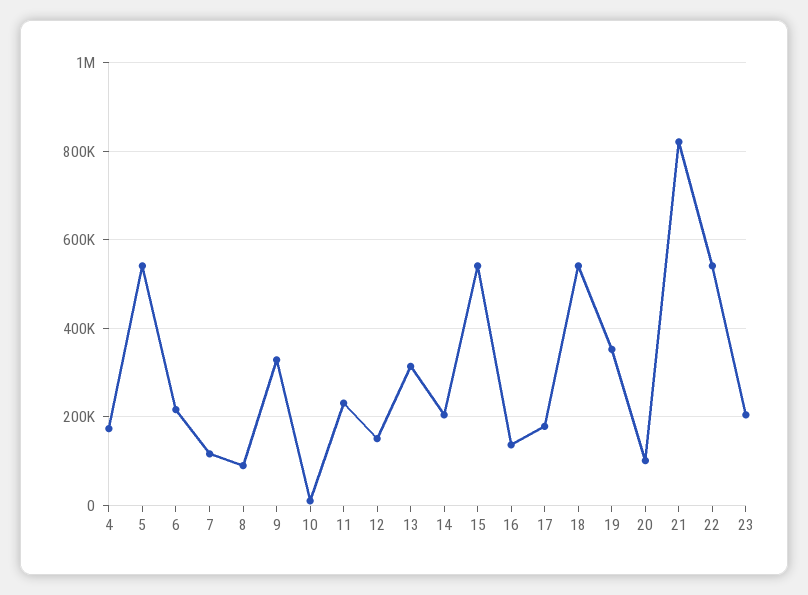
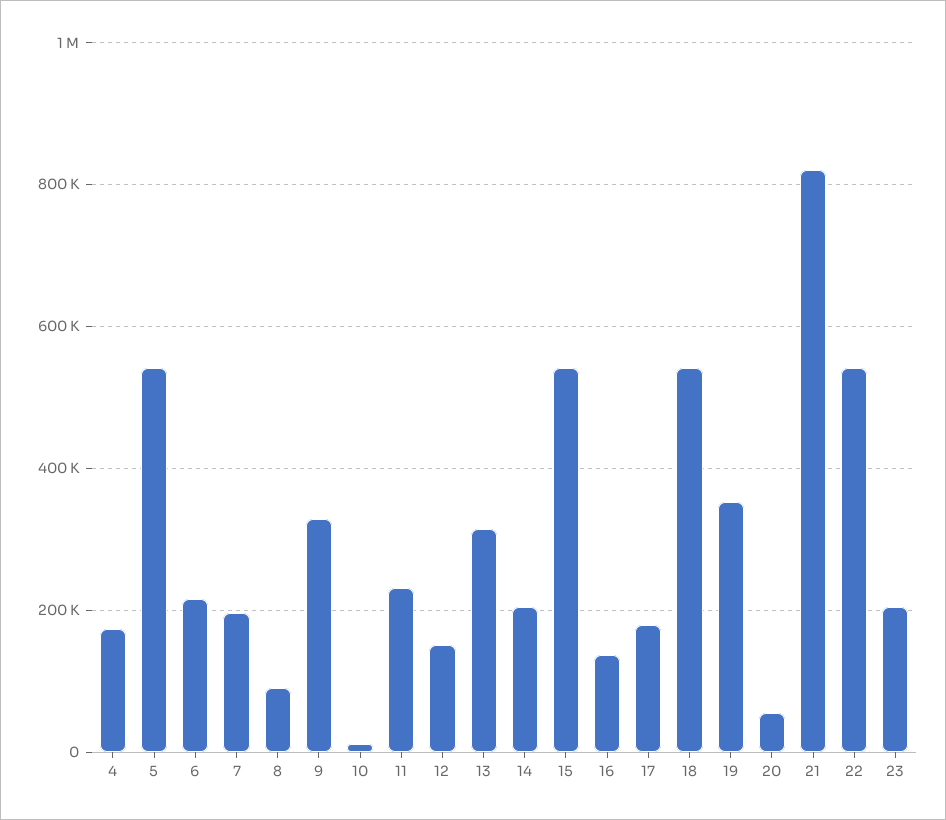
7: 120000 -> 200000
20: 100000 -> 60000

